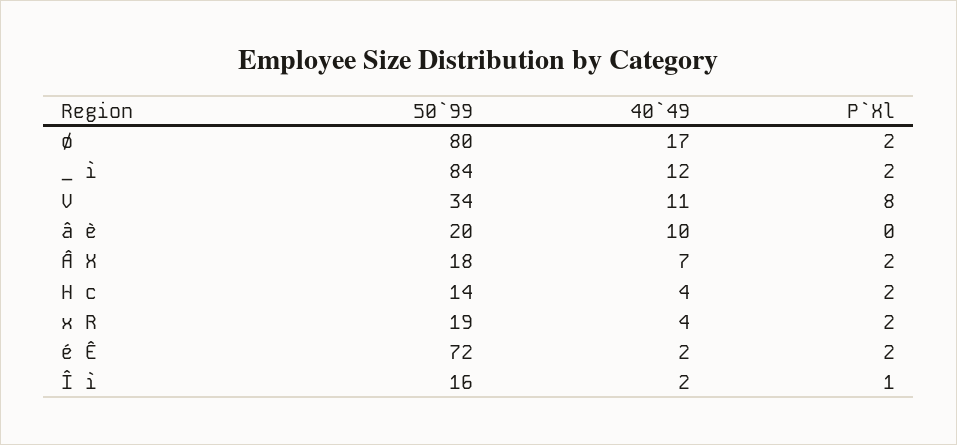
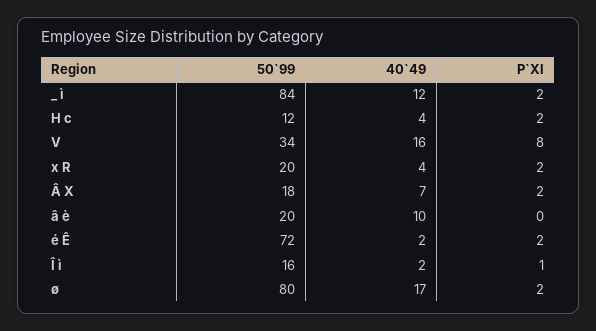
40`49, V: 11 -> 16
50`99, H c: 14 -> 12
50`99, x R: 19 -> 20

